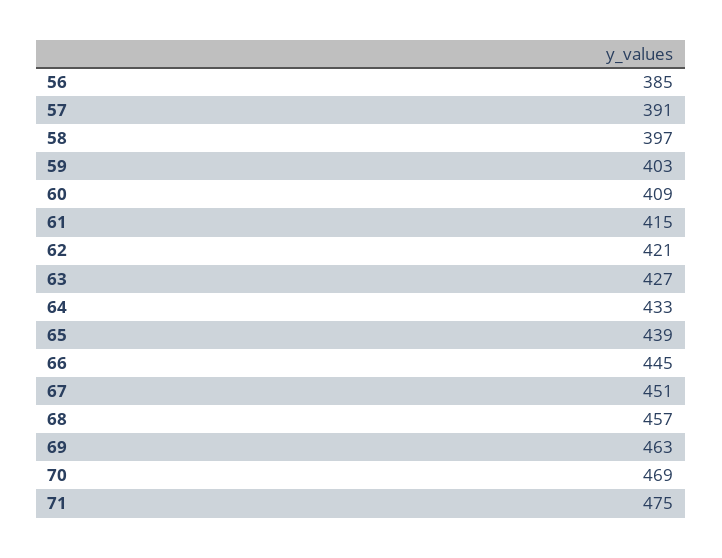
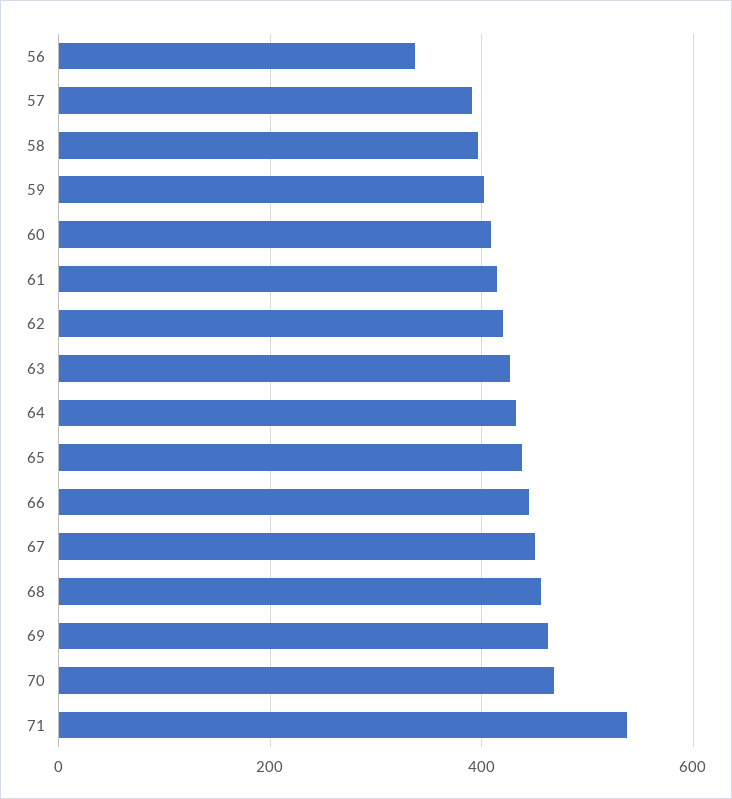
56: 385 -> 340
71: 475 -> 540

